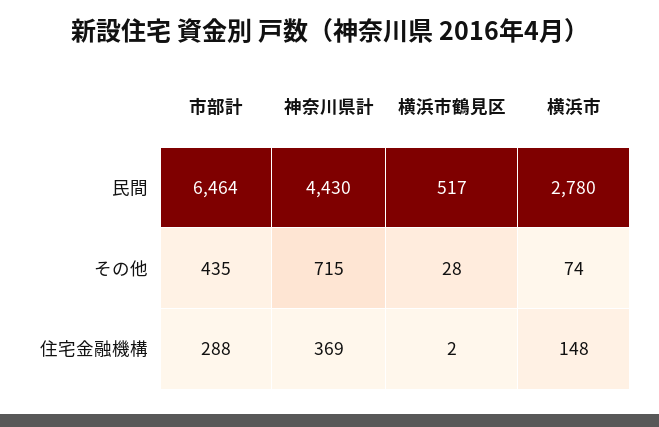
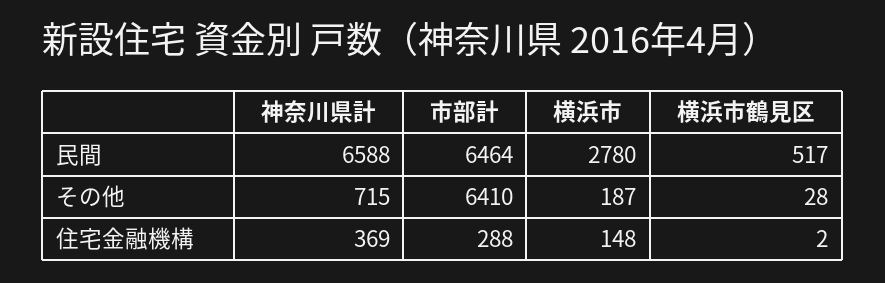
神奈川県計, 民間: 4430 -> 6588
市部計, その他: 435 -> 6410
横浜市, その他: 74 -> 187

